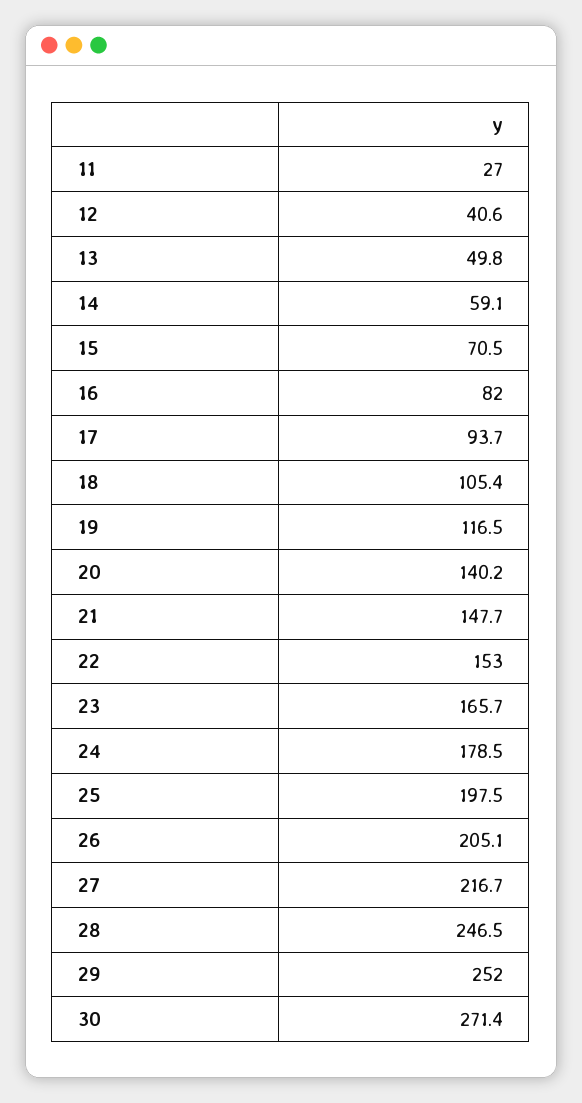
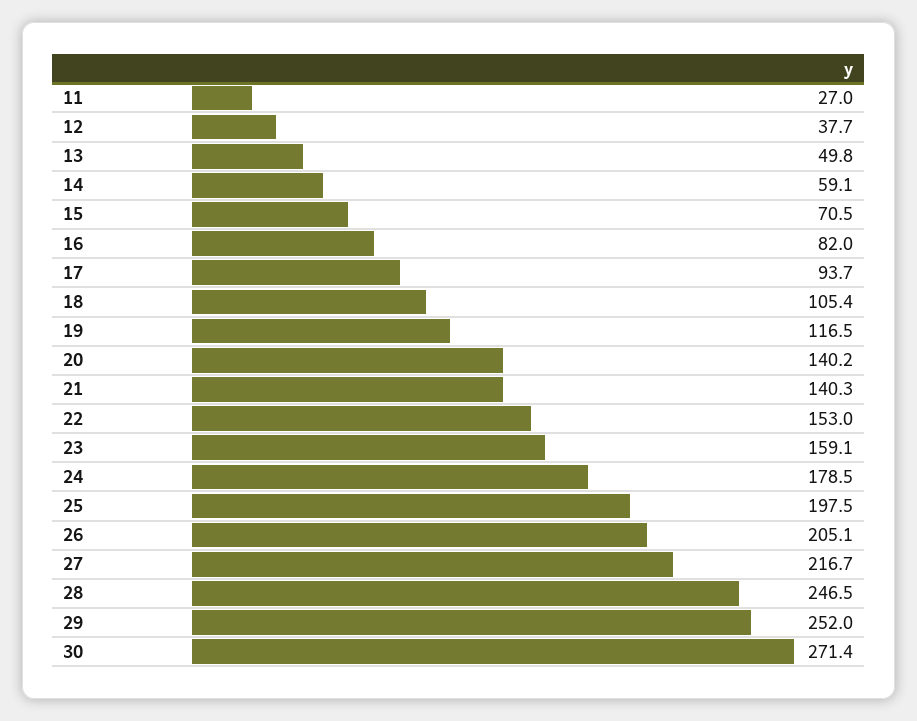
12: 40.6 -> 37.7
21: 147.7 -> 140.3
23: 165.7 -> 159.1

